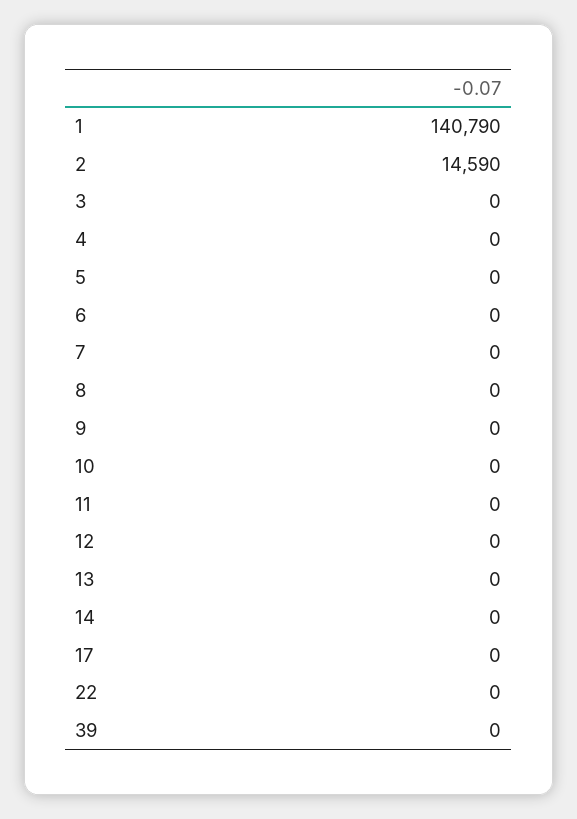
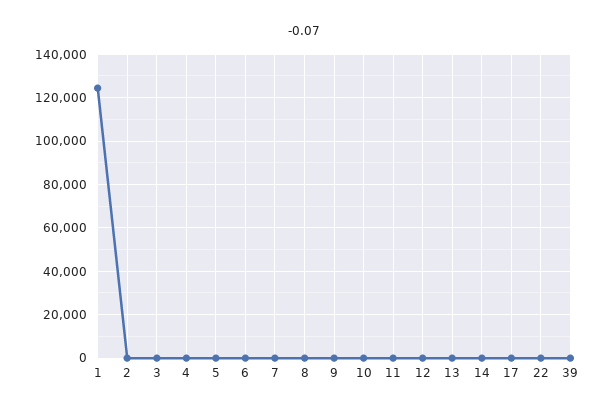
1: 140790 -> 125000
2: 14590 -> 0

